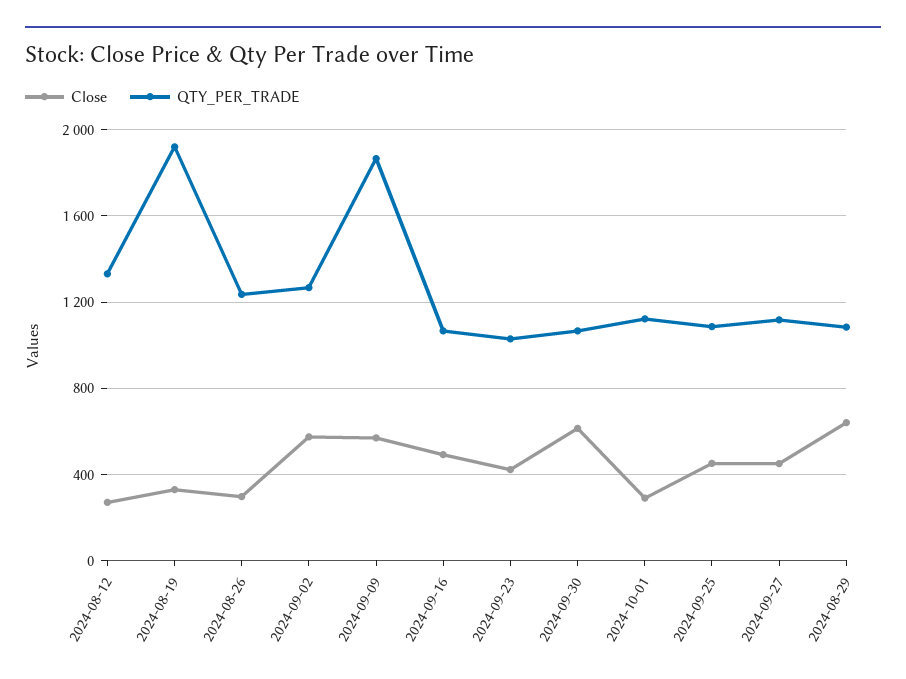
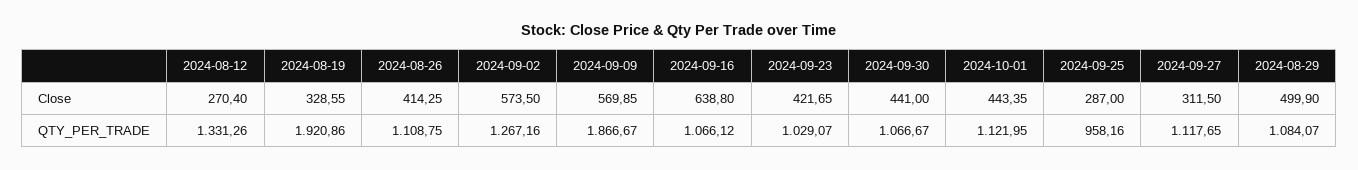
Close, 2024-08-26: 300 -> 414.25
QTY_PER_TRADE, 2024-08-26: 1250 -> 1108.75
Close, 2024-09-16: 500 -> 638.8
Close, 2024-09-30: 600 -> 441
Close, 2024-10-01: 300 -> 443.35
Close, 2024-09-25: 450 -> 287
QTY_PER_TRADE, 2024-09-25: 1100 -> 958.16
Close, 2024-09-27: 450 -> 311.5
Close, 2024-08-29: 650 -> 499.9

